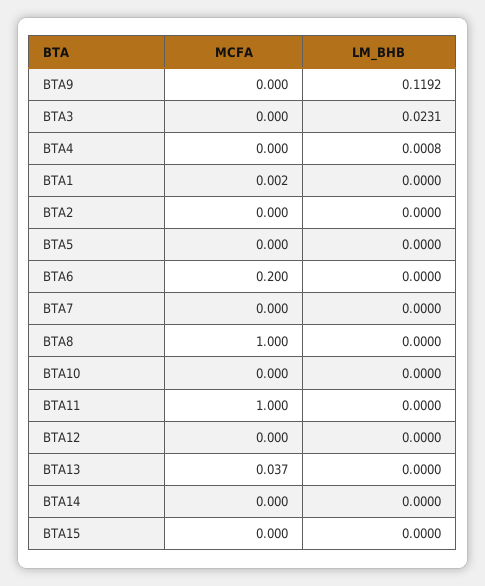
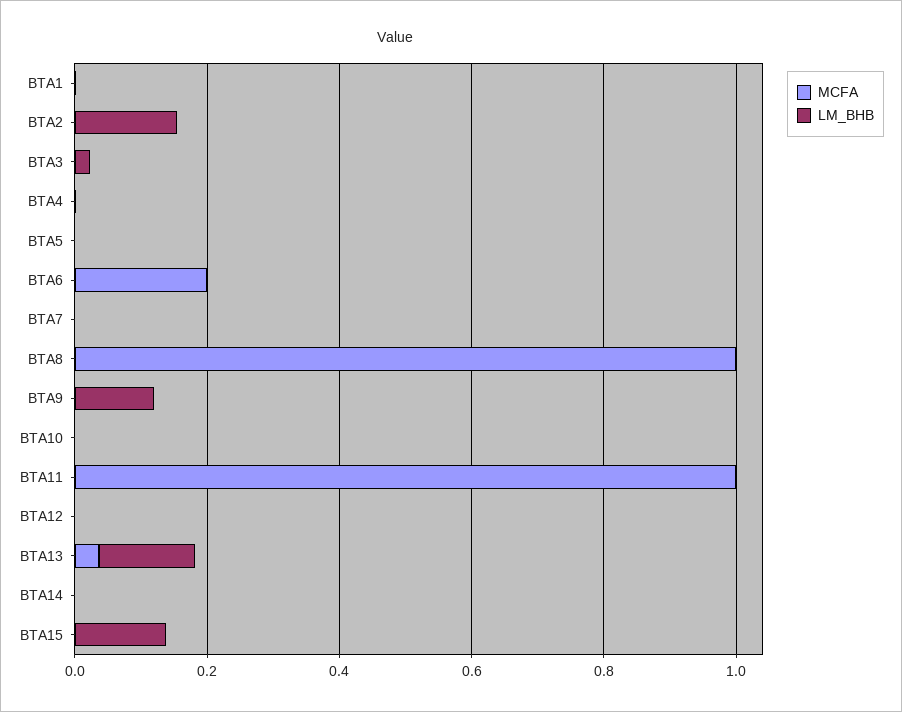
LM_BHB, BTA2: 0 -> 0.15
LM_BHB, BTA13: 0 -> 0.15
LM_BHB, BTA15: 0 -> 0.15

